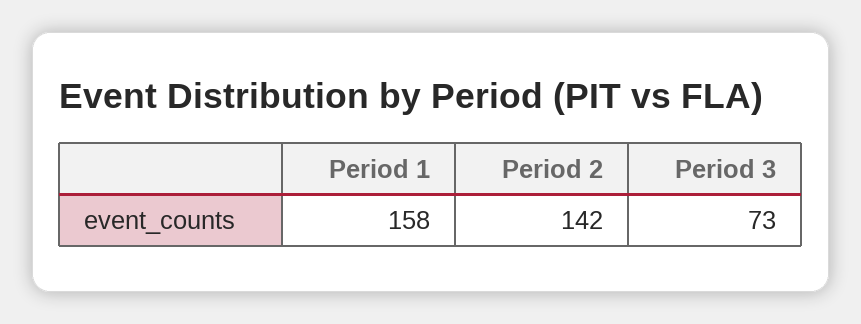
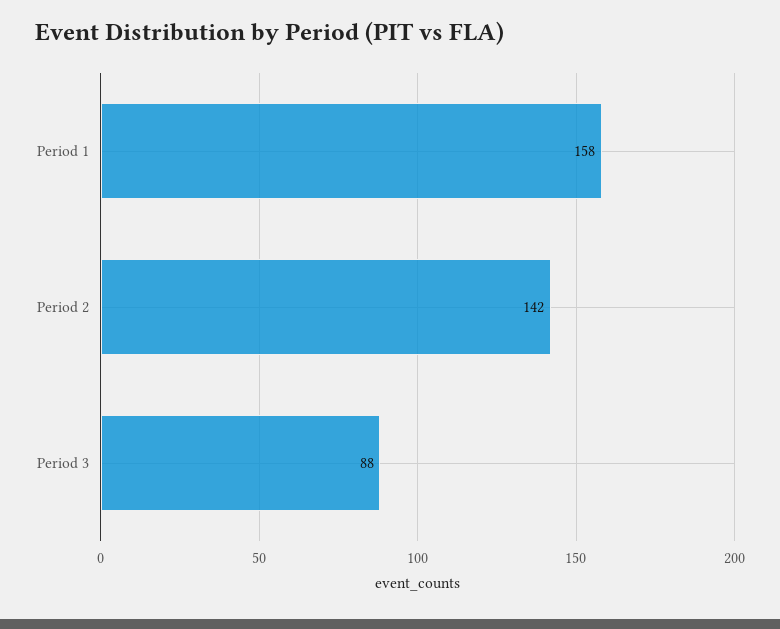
Period 3: 73 -> 88

